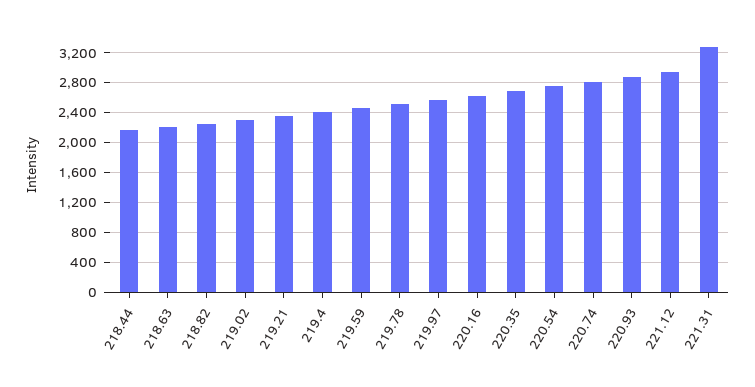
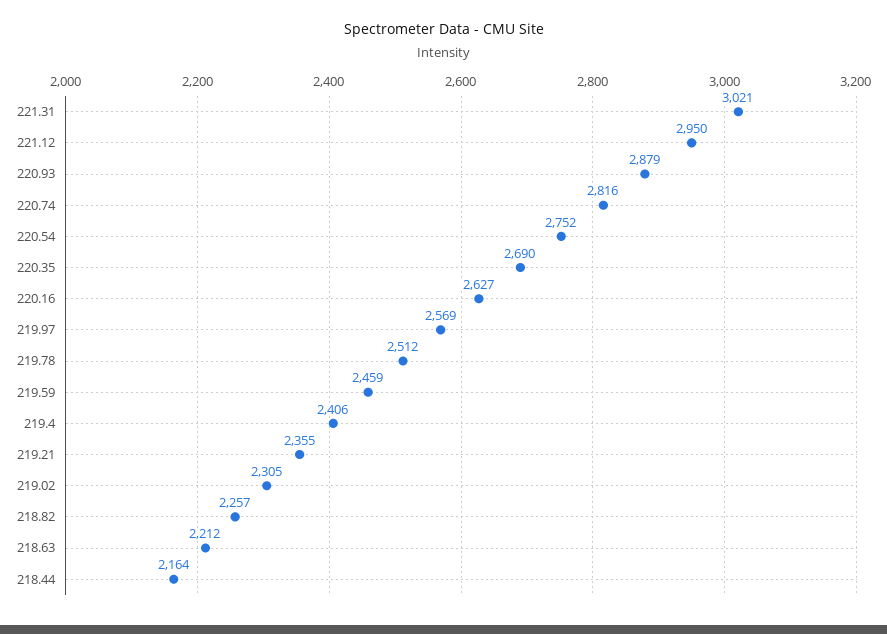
221.31: 3300 -> 3021

